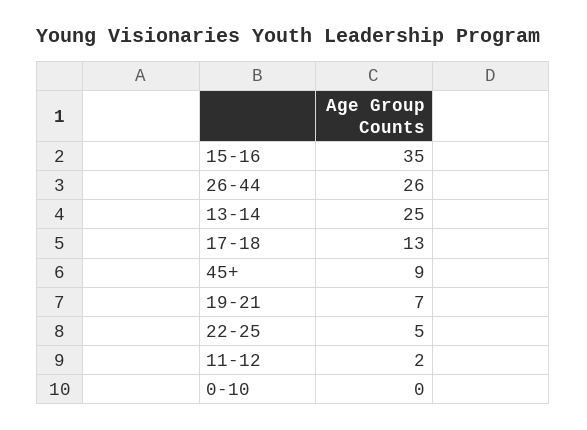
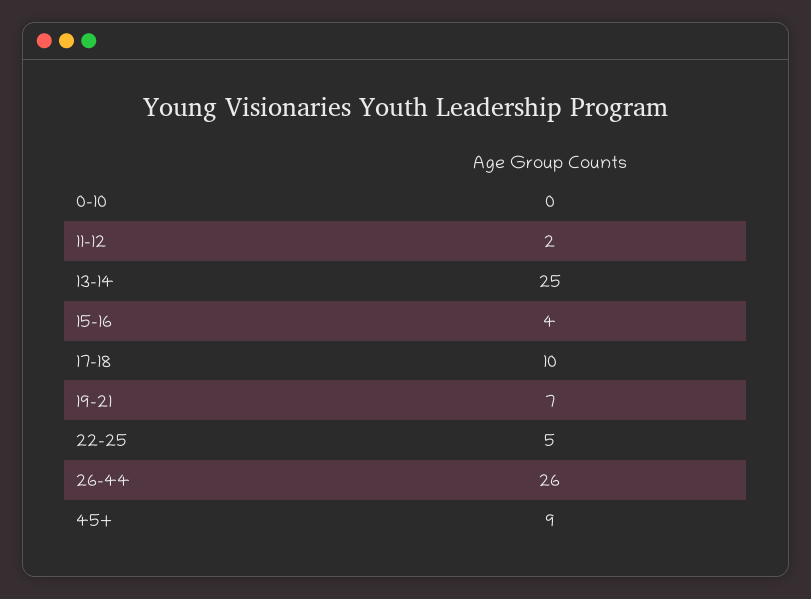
15-16: 35 -> 4
17-18: 13 -> 10

